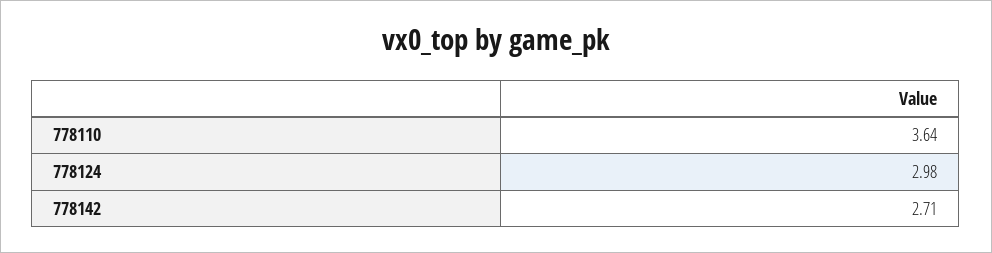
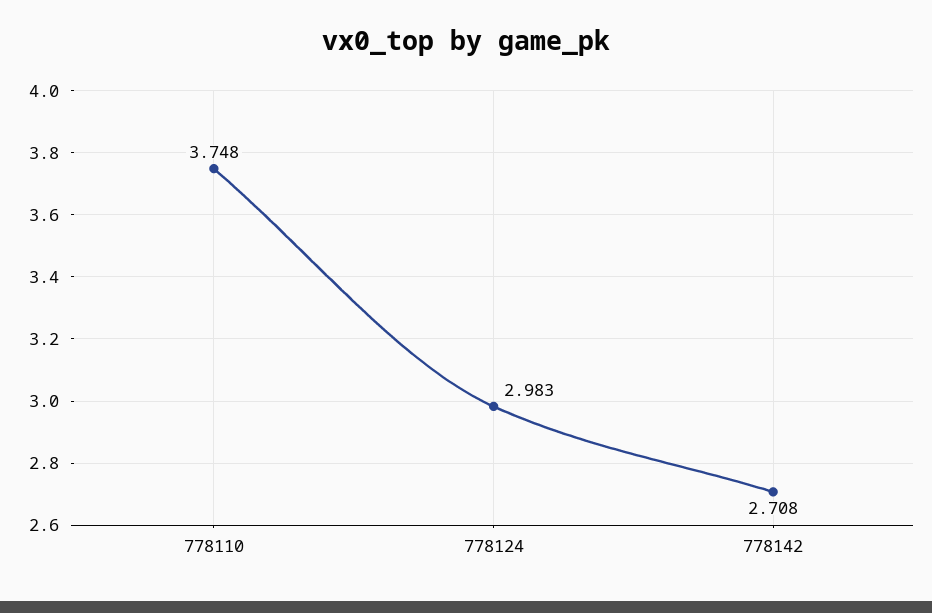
778110: 3.64 -> 3.748

